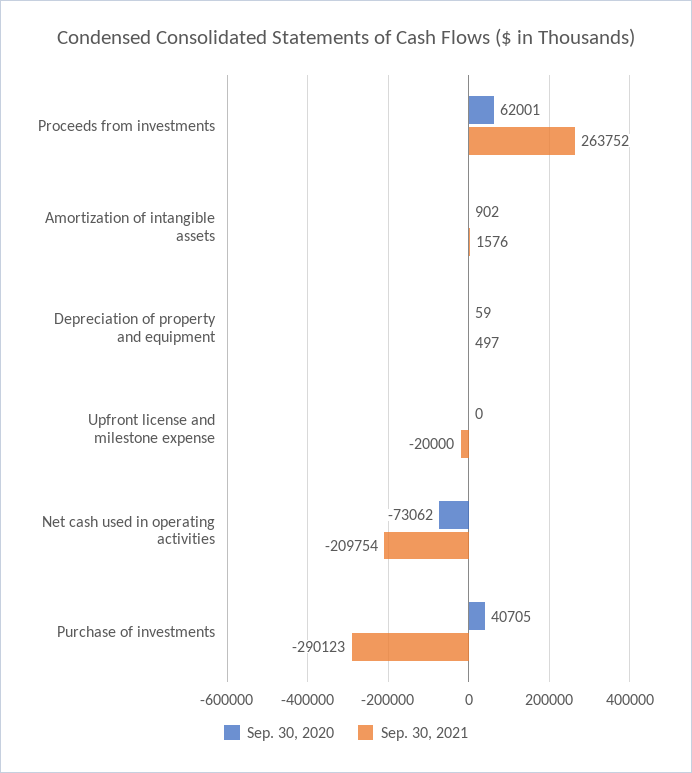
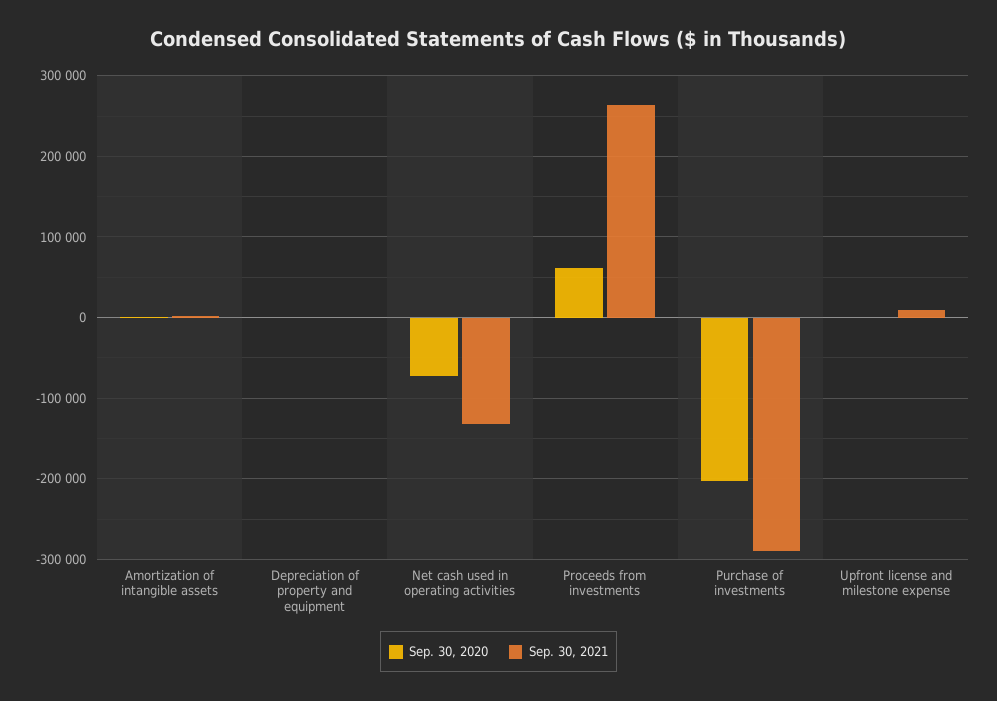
Sep. 30, 2021, Upfront license and milestone expense: -20000 -> 10000
Sep. 30, 2021, Net cash used in operating activities: -209754 -> -130000
Sep. 30, 2020, Purchase of investments: 40705 -> -200000

